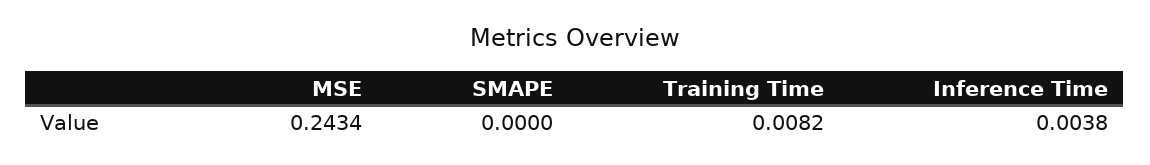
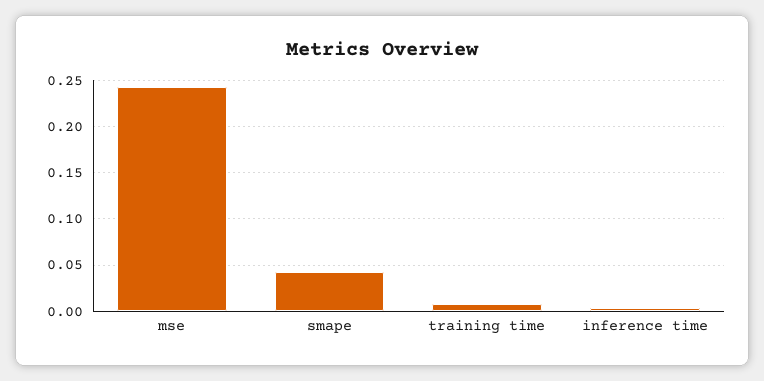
SMAPE: 0 -> 0.04

